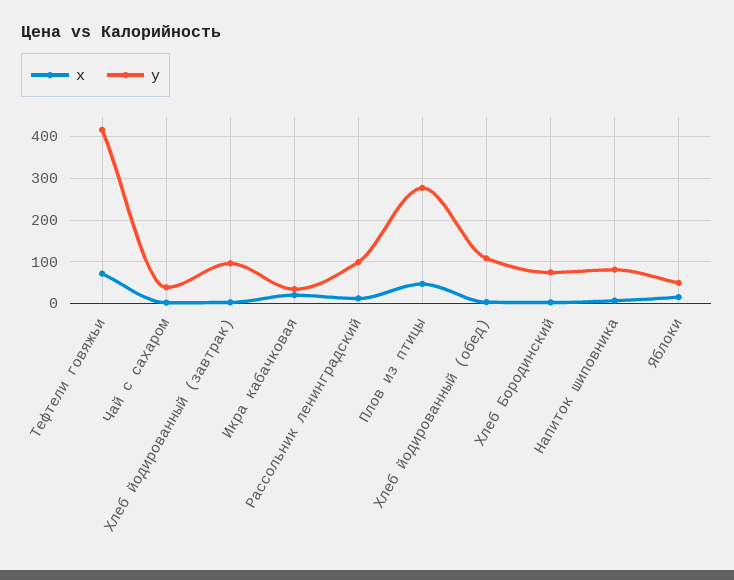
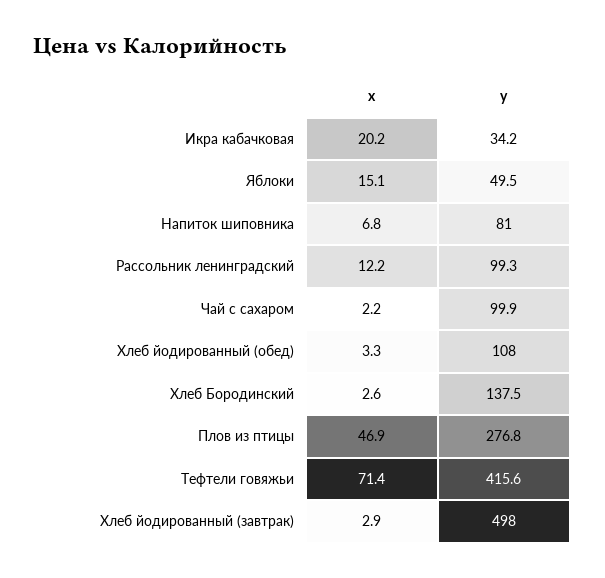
y, Чай с сахаром: 40 -> 99.9
y, Хлеб йодированный (завтрак): 100 -> 498
y, Хлеб Бородинский: 80 -> 137.5

